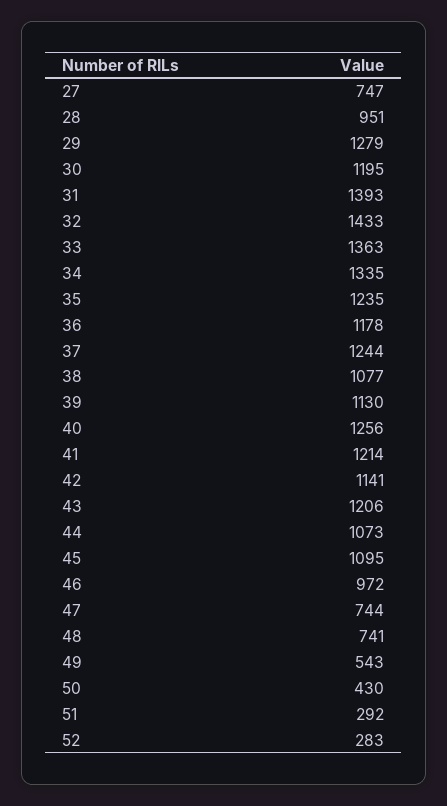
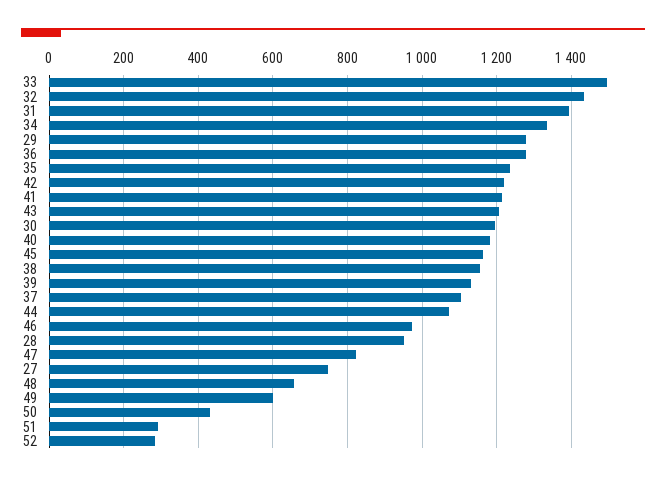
33: 1363 -> 1500
36: 1178 -> 1280
37: 1244 -> 1100
38: 1077 -> 1160
40: 1256 -> 1180
42: 1141 -> 1220
45: 1095 -> 1160
47: 744 -> 820
48: 741 -> 660
49: 543 -> 600

